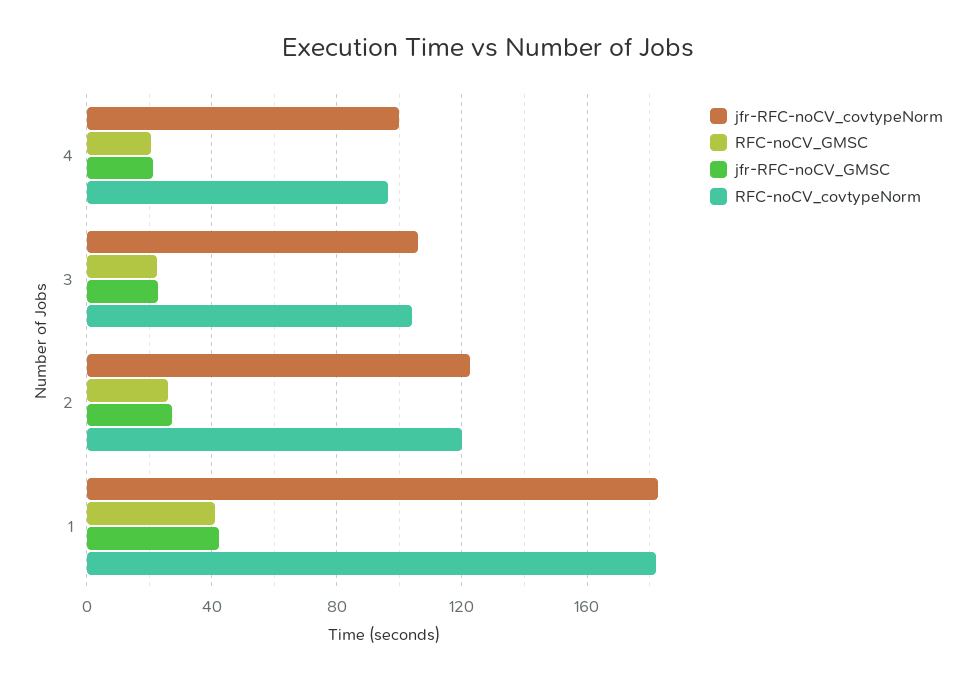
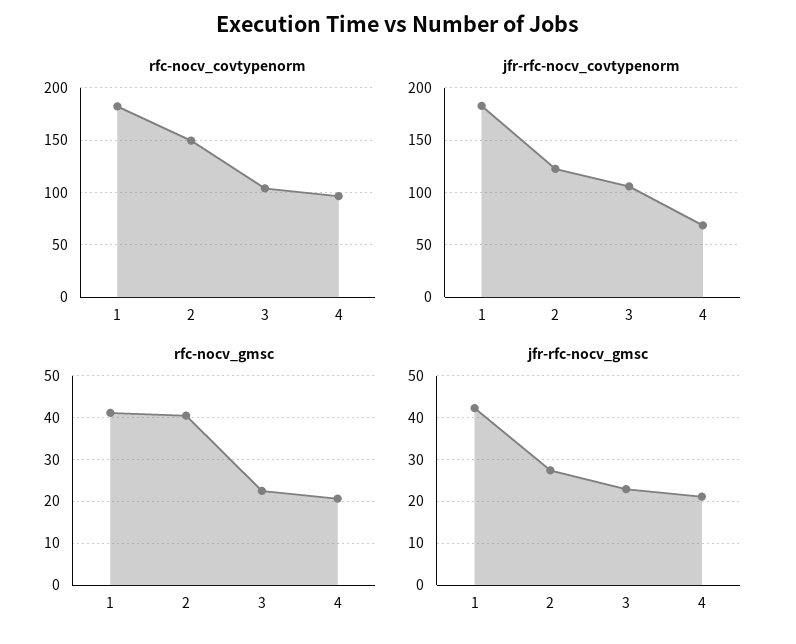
jfr-RFC-noCV_covtypeNorm, 4: 100 -> 70
RFC-noCV_GMSC, 2: 25 -> 40
RFC-noCV_covtypeNorm, 2: 120 -> 150

